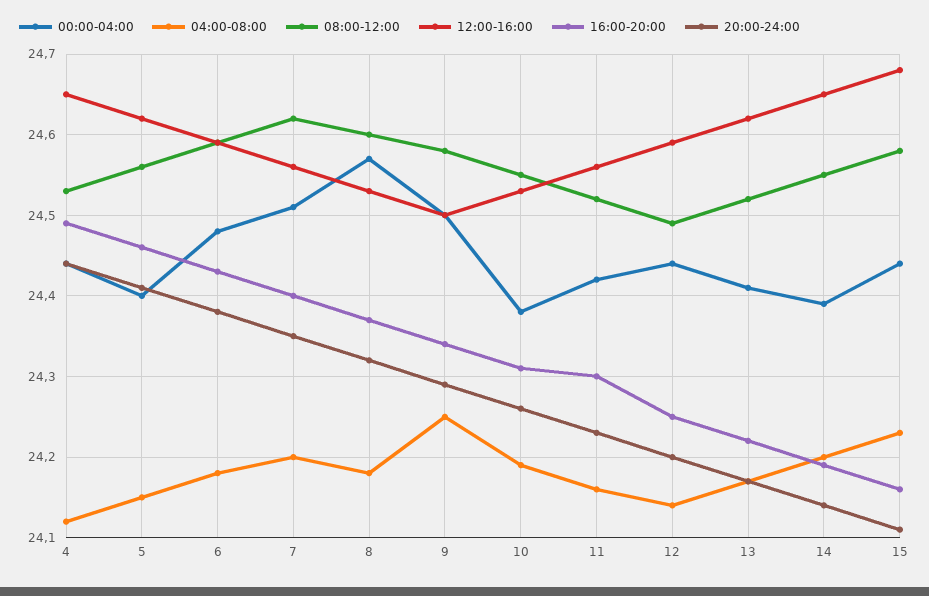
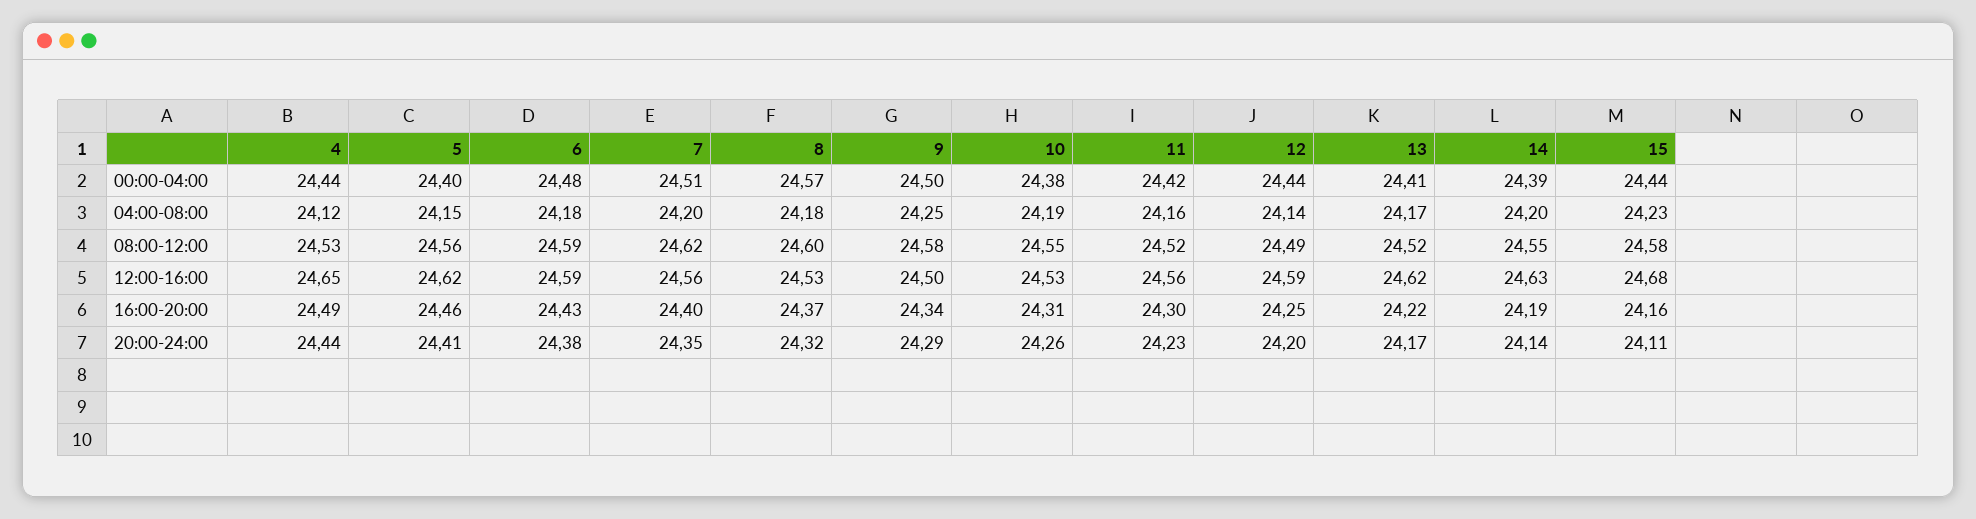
12:00-16:00, 14: 24.65 -> 24.63

